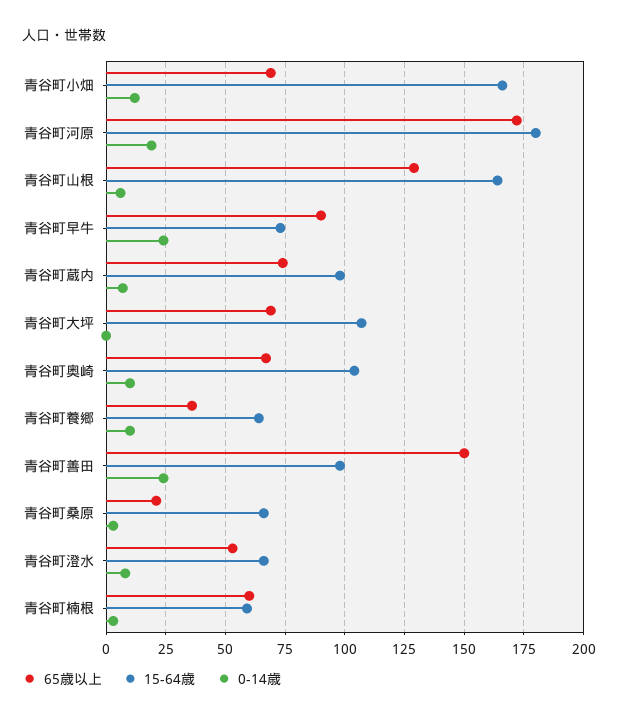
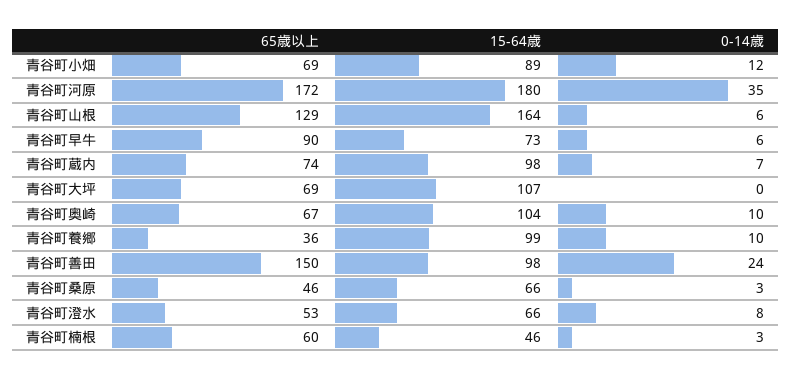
15-64歳, 青谷町小畑: 165 -> 89
0-14歳, 青谷町河原: 20 -> 35
0-14歳, 青谷町早牛: 25 -> 6
15-64歳, 青谷町養郷: 65 -> 99
65歳以上, 青谷町桑原: 20 -> 46
15-64歳, 青谷町楠根: 60 -> 46

